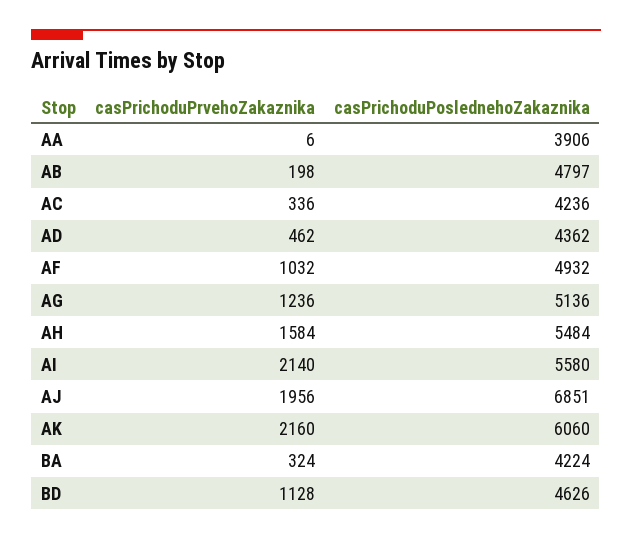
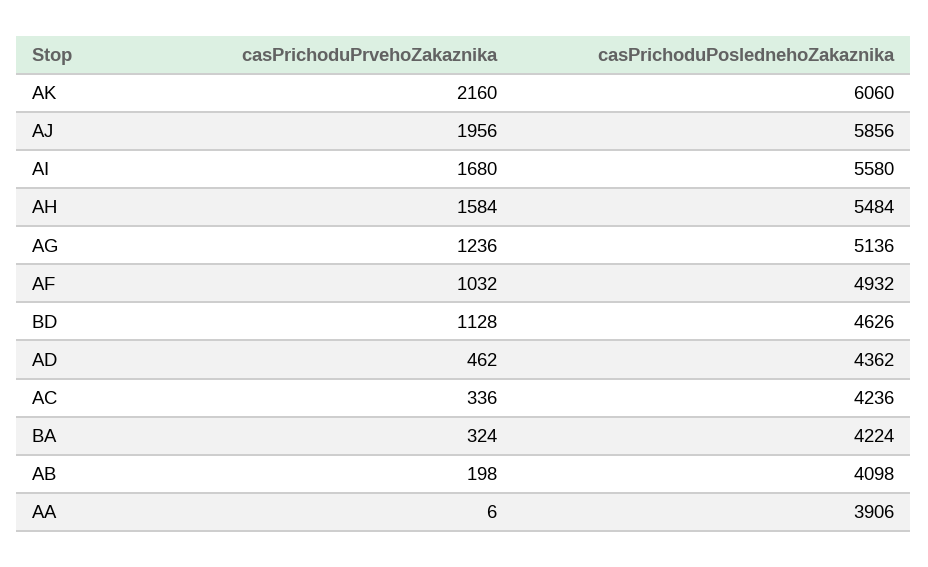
casPrichoduPoslednehoZakaznika, AB: 4797 -> 4098
casPrichoduPrvehoZakaznika, AI: 2140 -> 1680
casPrichoduPoslednehoZakaznika, AJ: 6851 -> 5856

